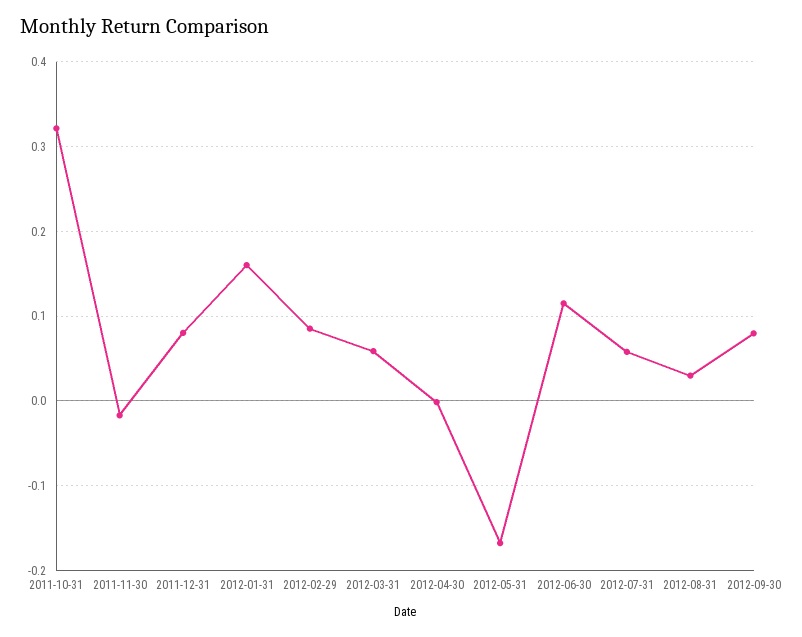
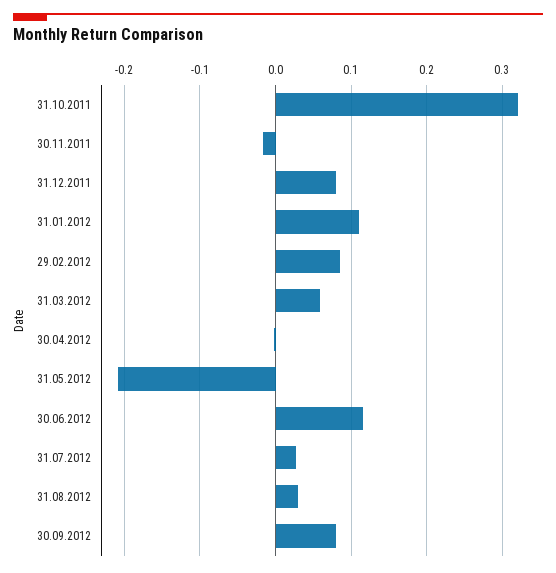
2012-01-31: 0.16 -> 0.11
2012-05-31: -0.17 -> -0.21
2012-07-31: 0.06 -> 0.03

